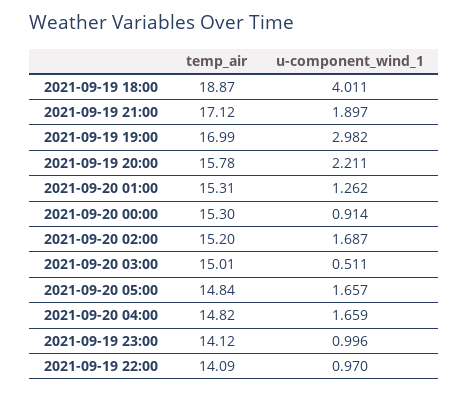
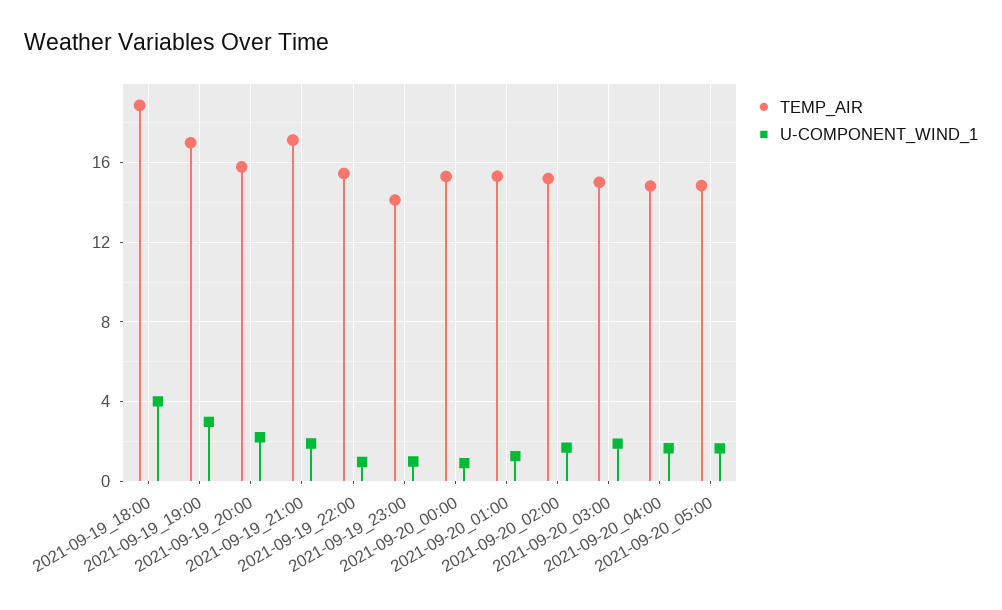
u-component_wind_1, 2021-09-20 03:00: 0.511 -> 2
temp_air, 2021-09-19 22:00: 14.09 -> 15.5

